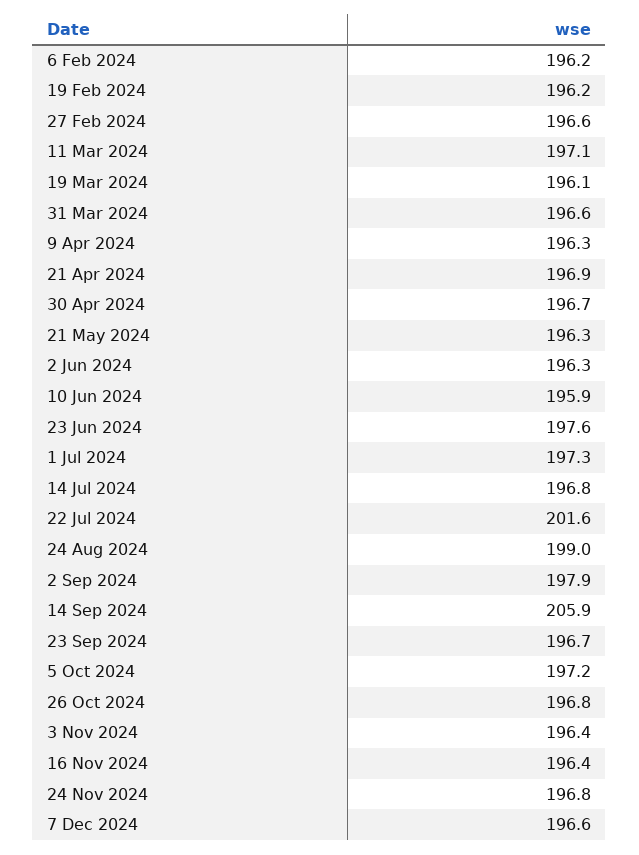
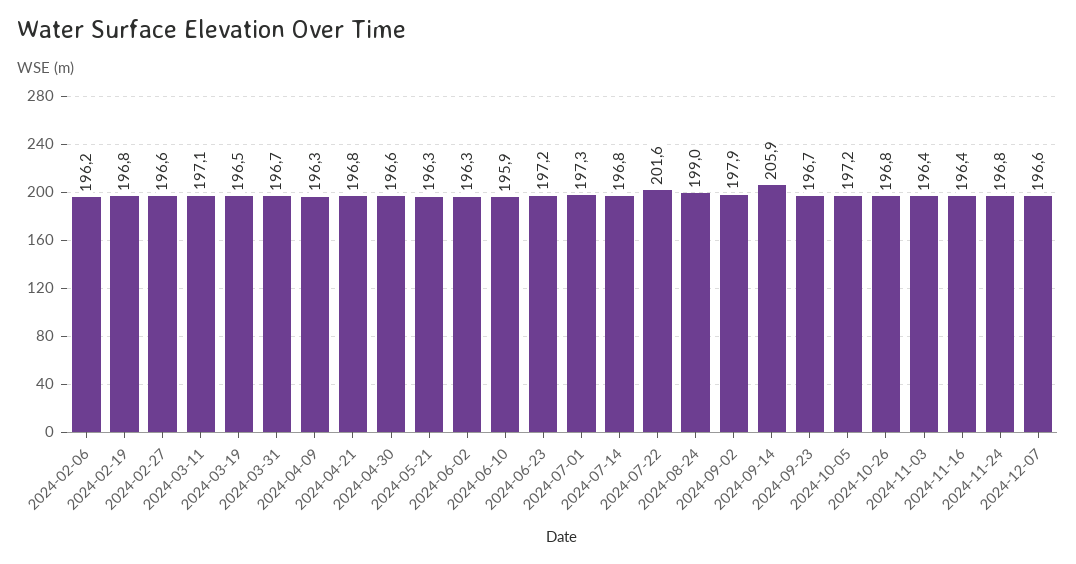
19 Feb 2024: 196.2 -> 196.8
19 Mar 2024: 196.1 -> 196.5
31 Mar 2024: 196.6 -> 196.7
21 Apr 2024: 196.9 -> 196.8
30 Apr 2024: 196.7 -> 196.6
23 Jun 2024: 197.6 -> 197.2

